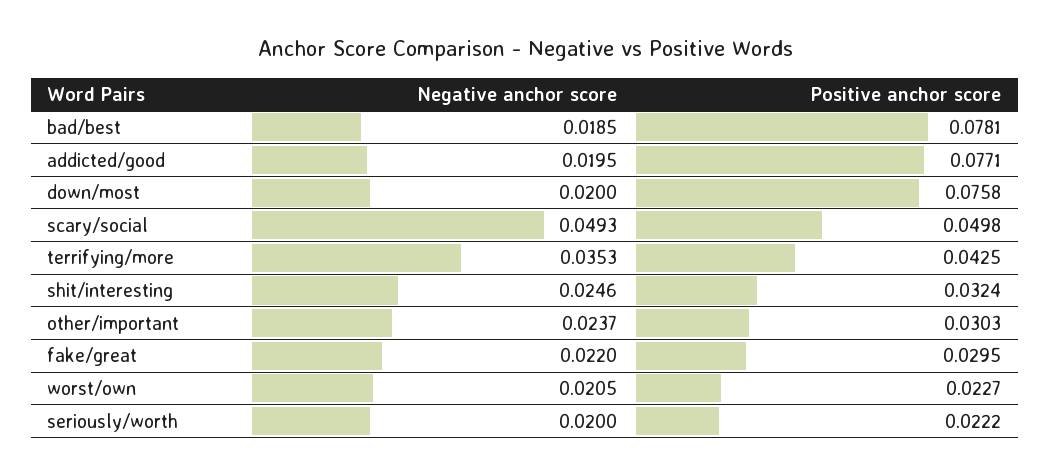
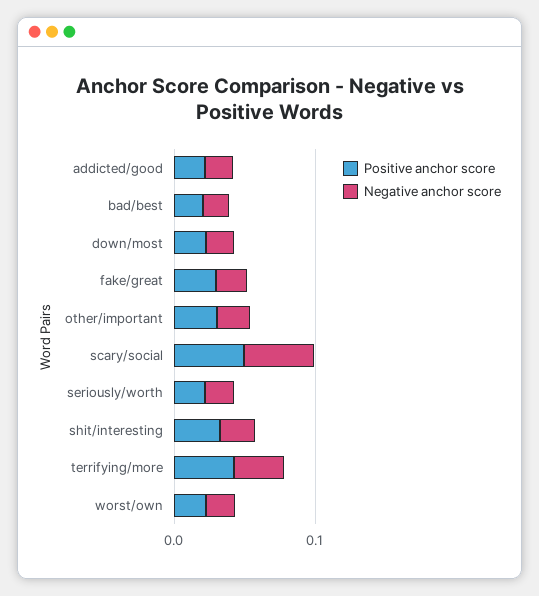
Positive anchor score, bad/best: 0.0781 -> 0.02
Positive anchor score, addicted/good: 0.0771 -> 0.02
Positive anchor score, down/most: 0.0758 -> 0.02

